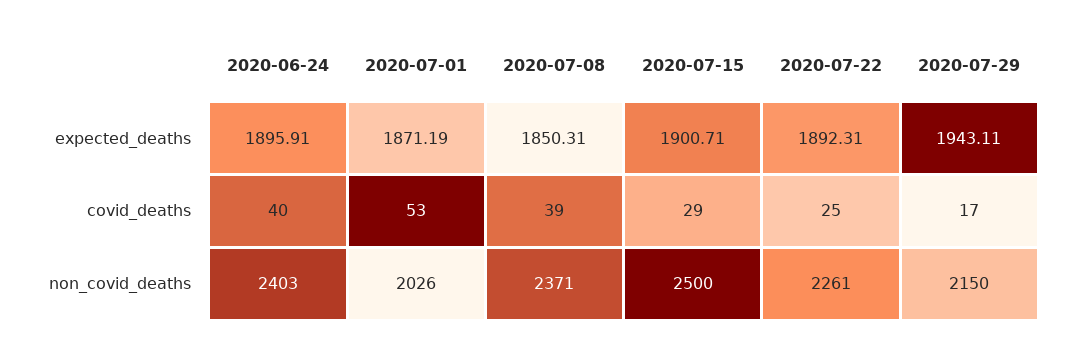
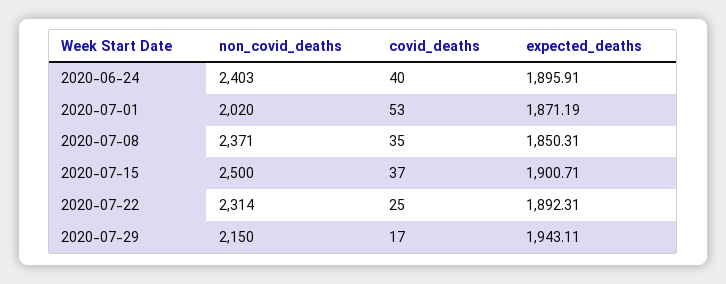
2020-07-08, covid_deaths: 39 -> 35
2020-07-15, covid_deaths: 29 -> 37
2020-07-01, non_covid_deaths: 2026 -> 2020
2020-07-22, non_covid_deaths: 2261 -> 2314

